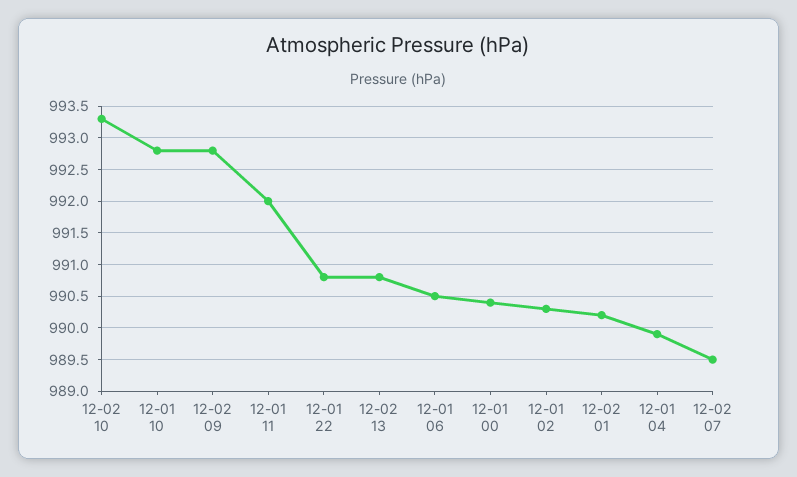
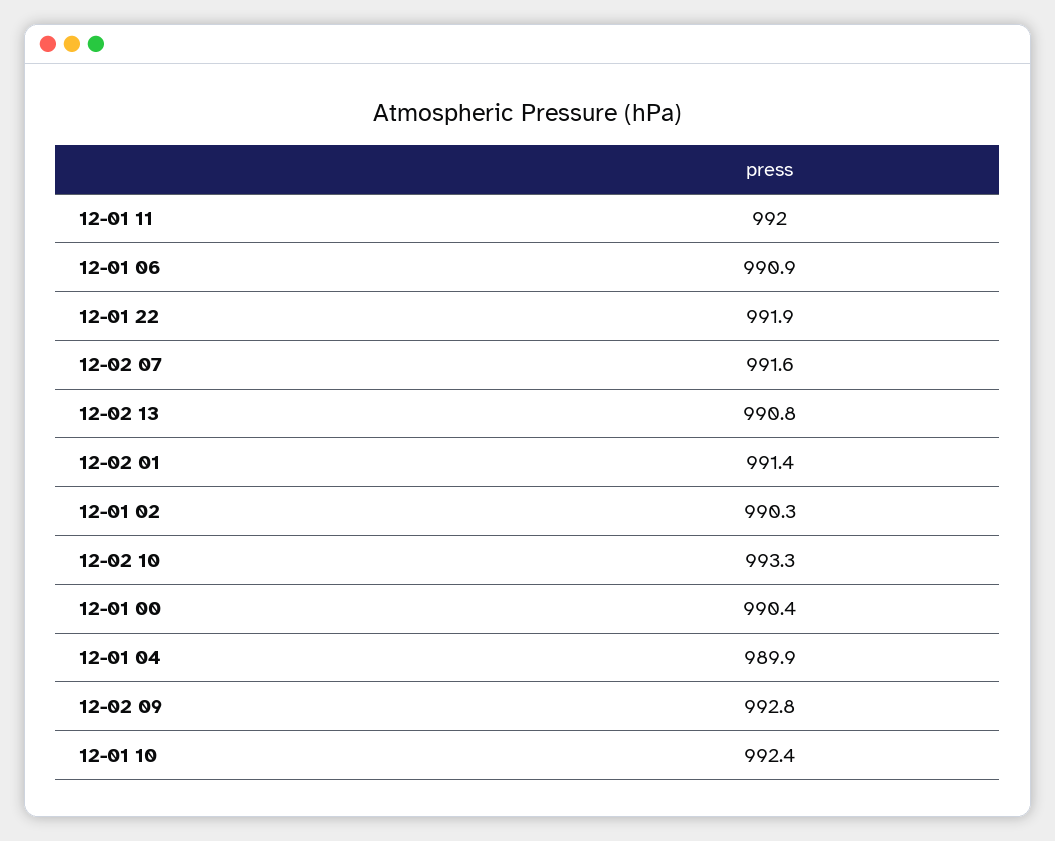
12-01 10: 992.8 -> 992.4
12-01 22: 990.8 -> 991.9
12-01 06: 990.5 -> 990.9
12-02 01: 990.2 -> 991.4
12-02 07: 989.5 -> 991.6

